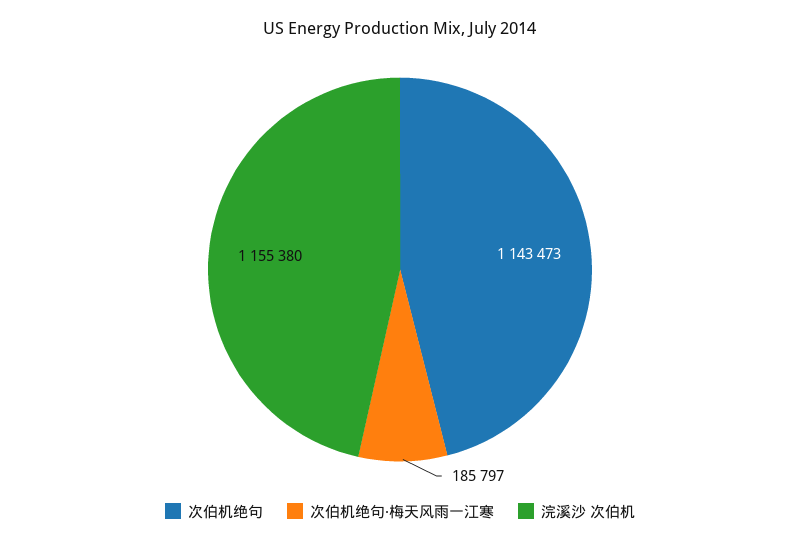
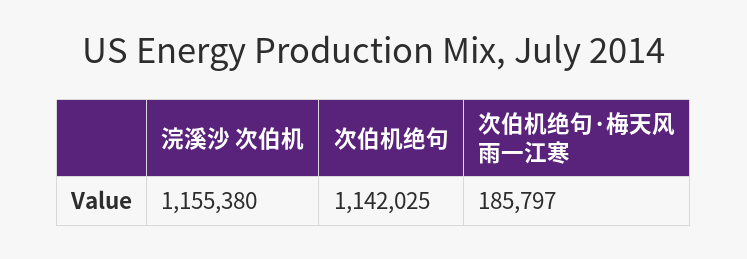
次伯机绝句: 1143473 -> 1142025

